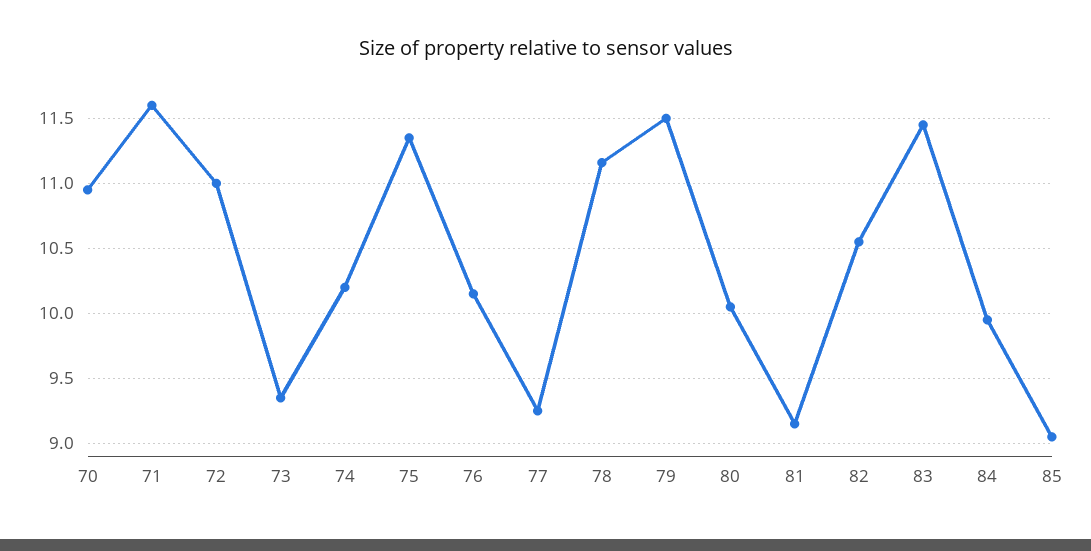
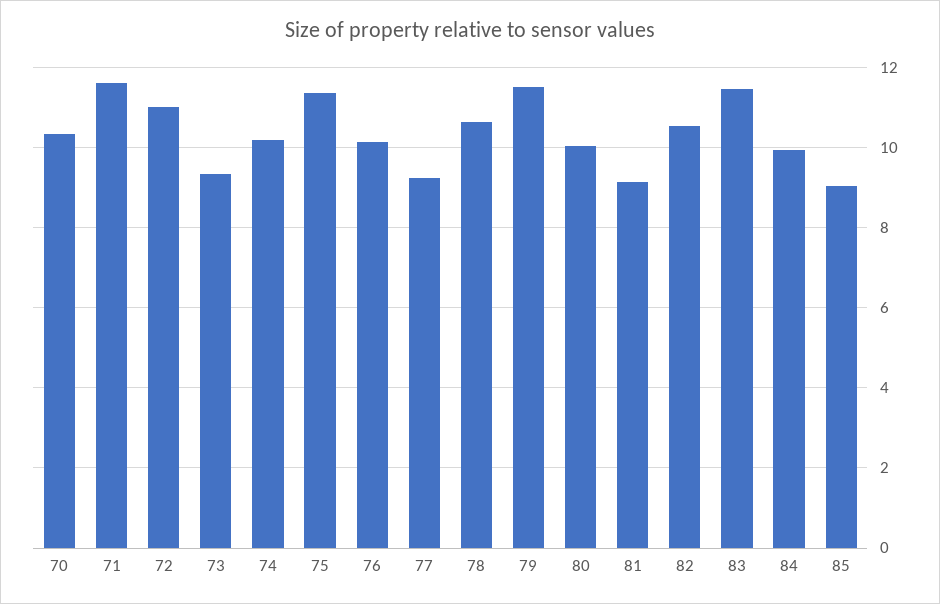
70: 10.95 -> 10.4
78: 11.15 -> 10.6

